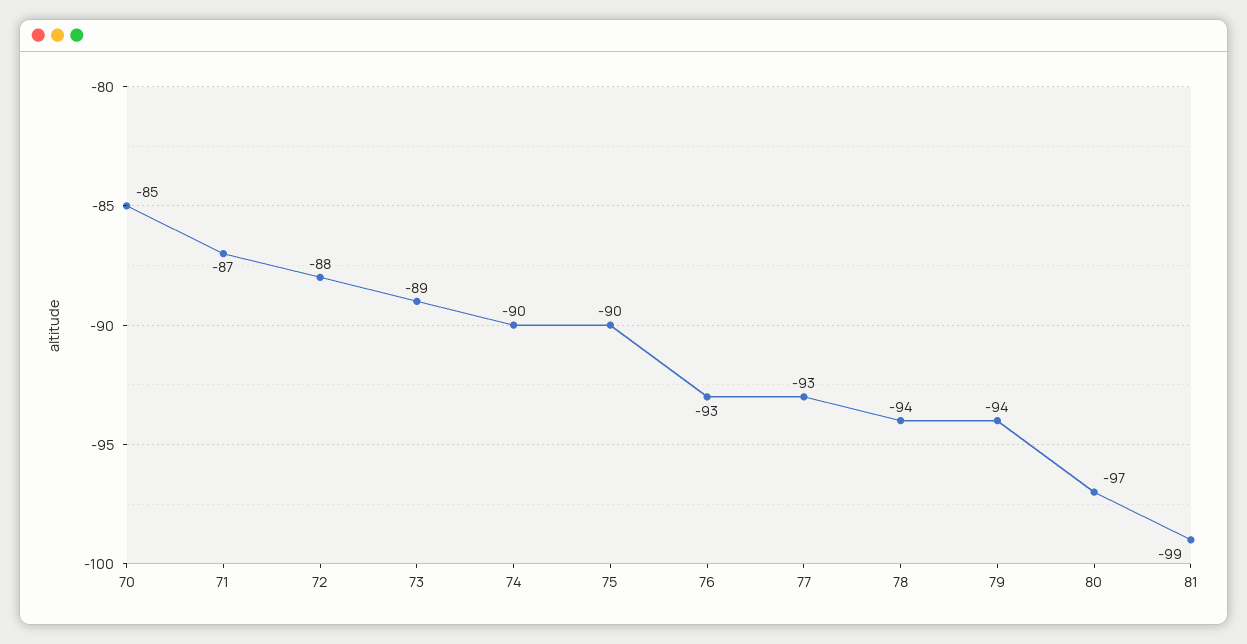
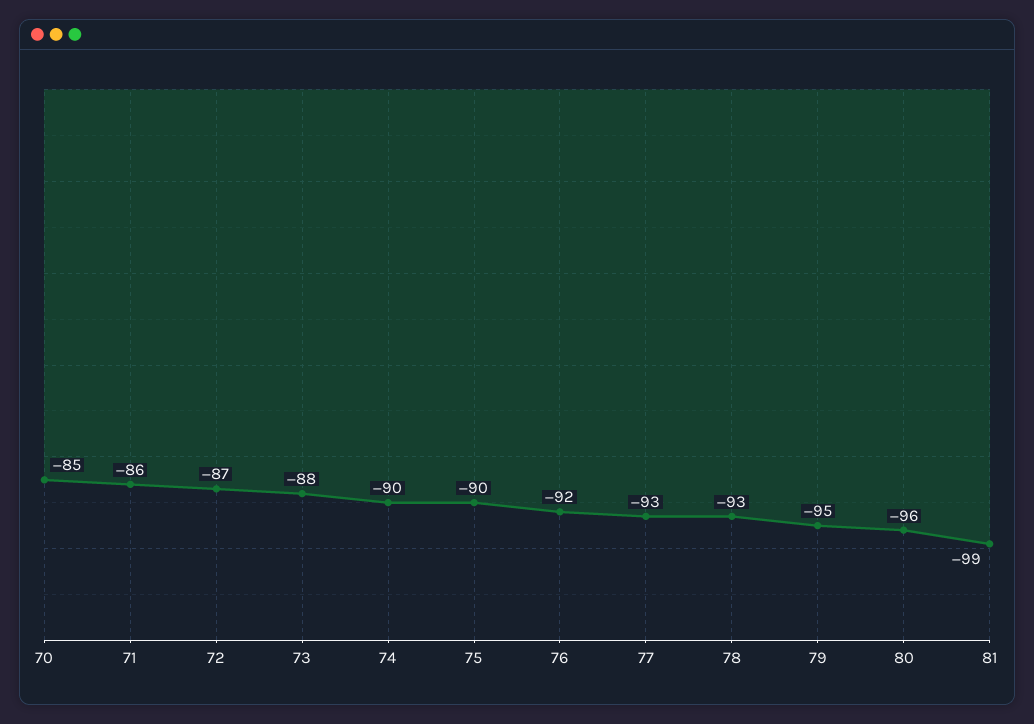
71: -87 -> -86
72: -88 -> -87
73: -89 -> -88
76: -93 -> -92
78: -94 -> -93
79: -94 -> -95
80: -97 -> -96

